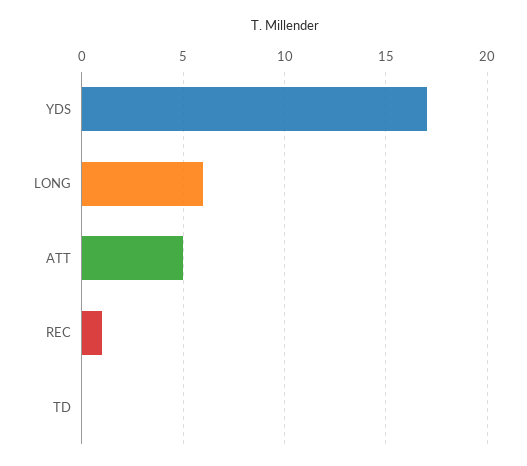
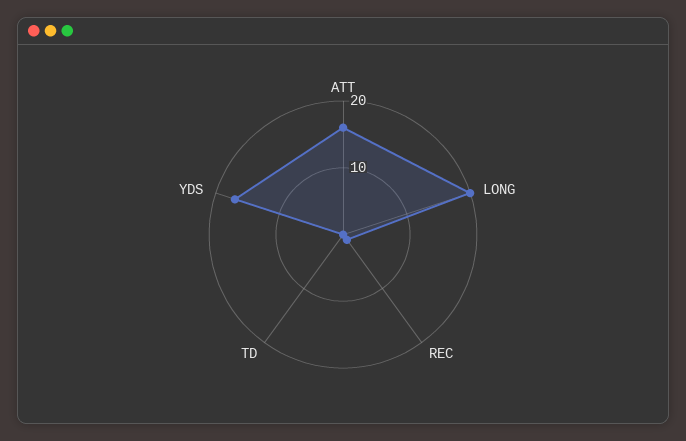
LONG: 6 -> 20
ATT: 5 -> 15

